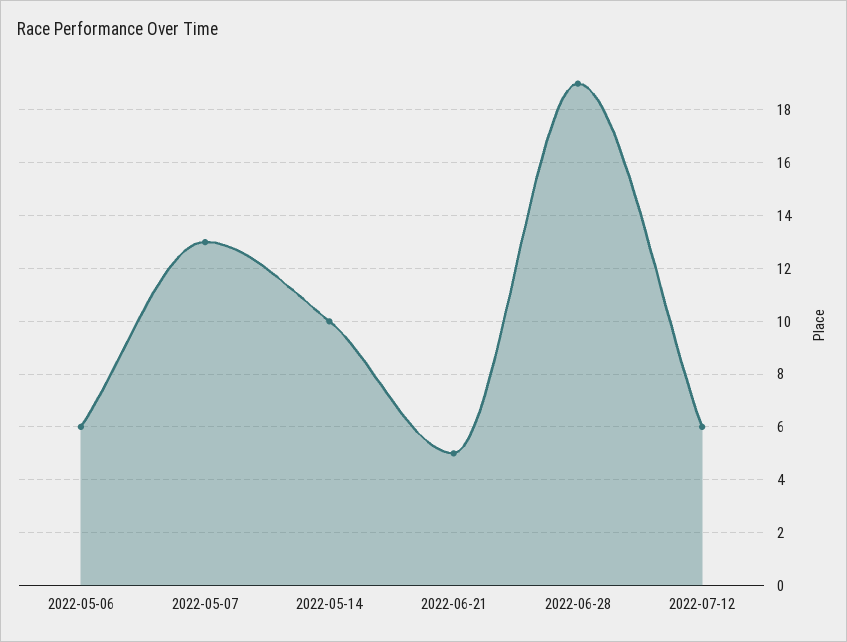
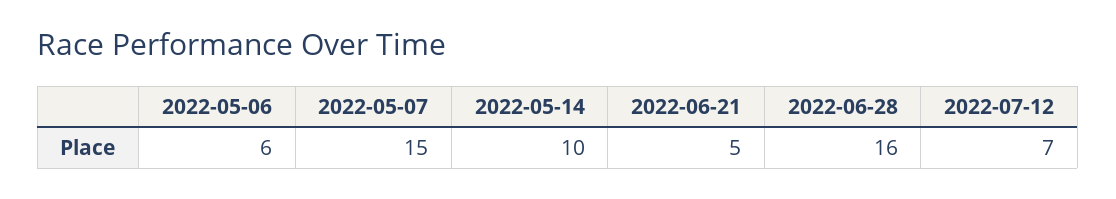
2022-05-07: 13 -> 15
2022-06-28: 19 -> 16
2022-07-12: 6 -> 7

